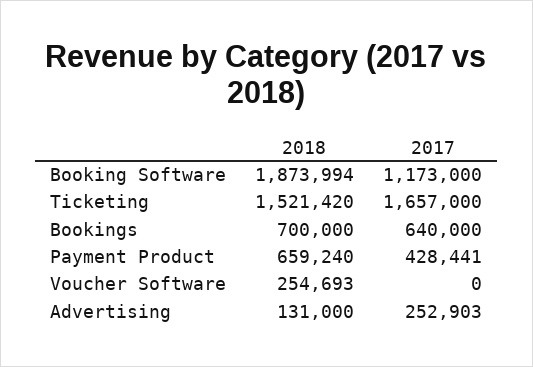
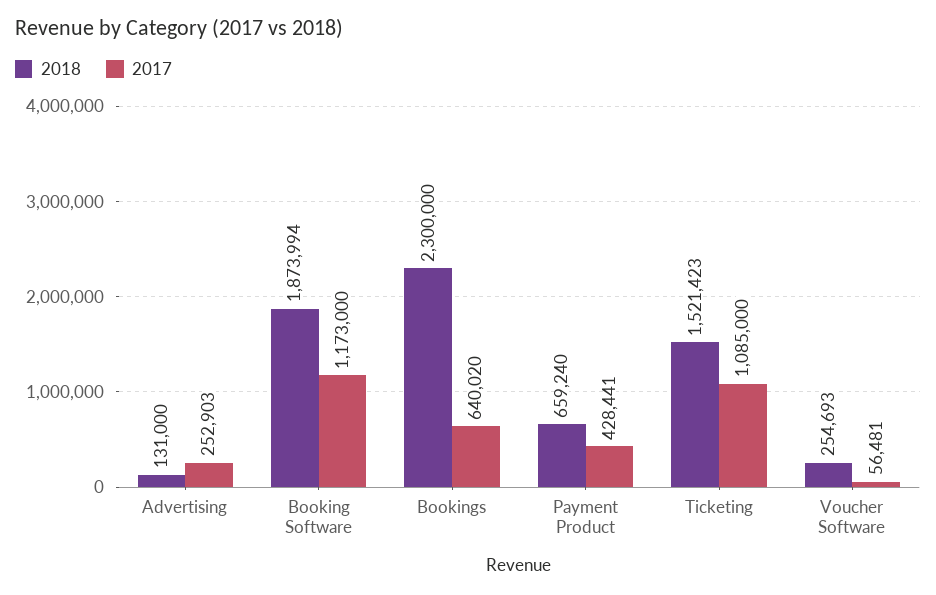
2018, Ticketing: 1521420 -> 1521423
2017, Ticketing: 1657000 -> 1085000
2018, Bookings: 700000 -> 2300000
2017, Bookings: 640000 -> 640020
2017, Voucher Software: 0 -> 56481

